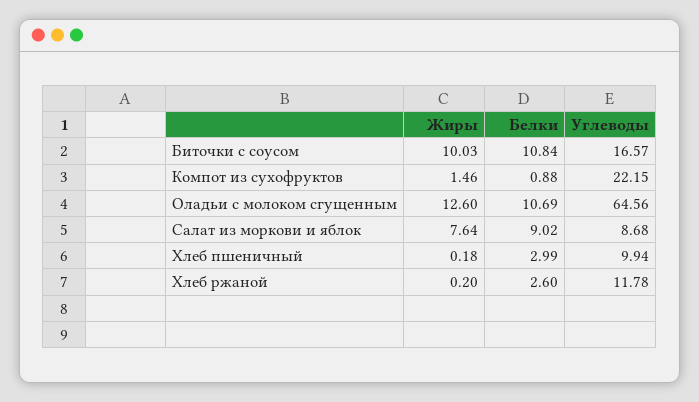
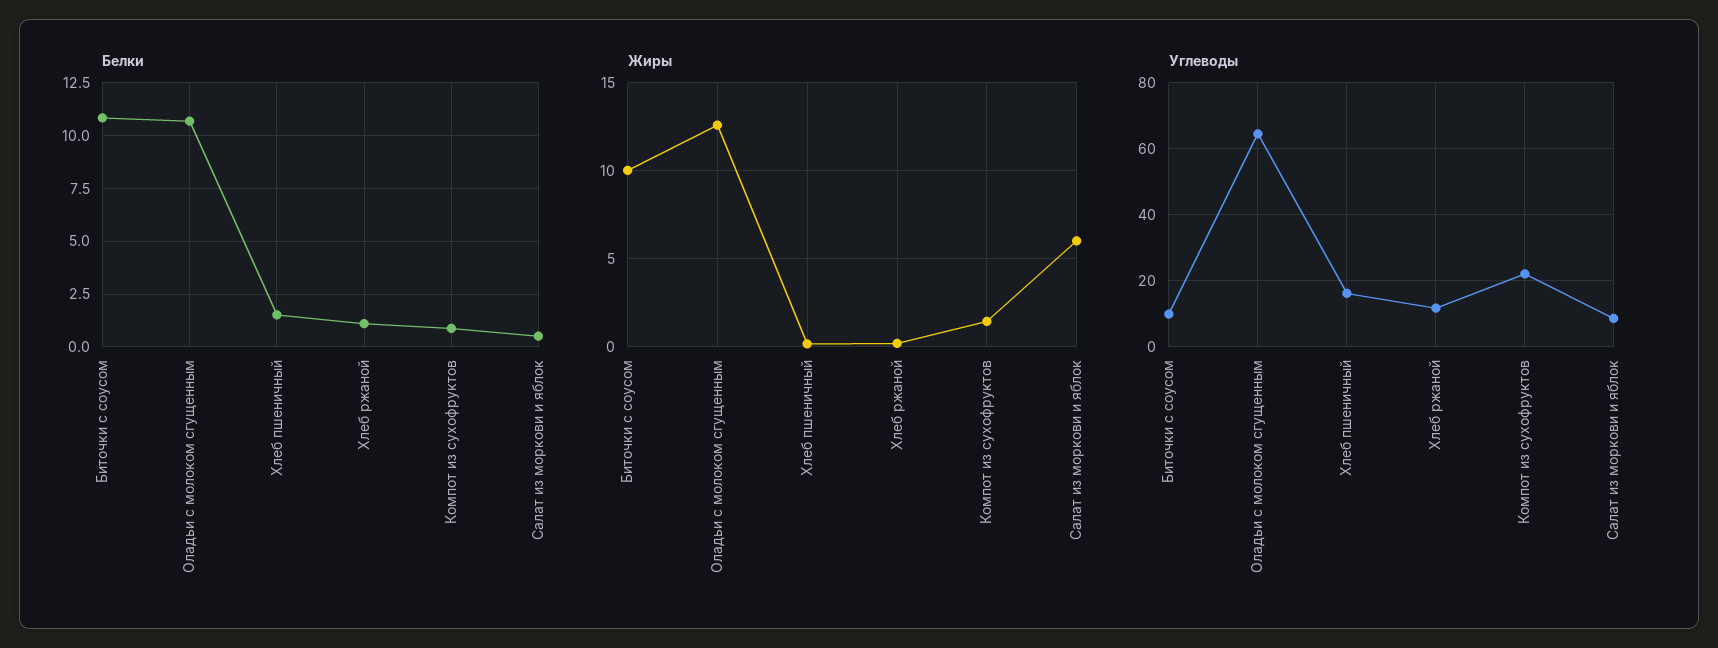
Углеводы, Биточки с соусом: 16.57 -> 10
Жиры, Салат из моркови и яблок: 7.64 -> 6
Белки, Салат из моркови и яблок: 9.02 -> 0.5
Белки, Хлеб пшеничный: 2.99 -> 1.5
Углеводы, Хлеб пшеничный: 9.94 -> 16
Белки, Хлеб ржаной: 2.6 -> 1

